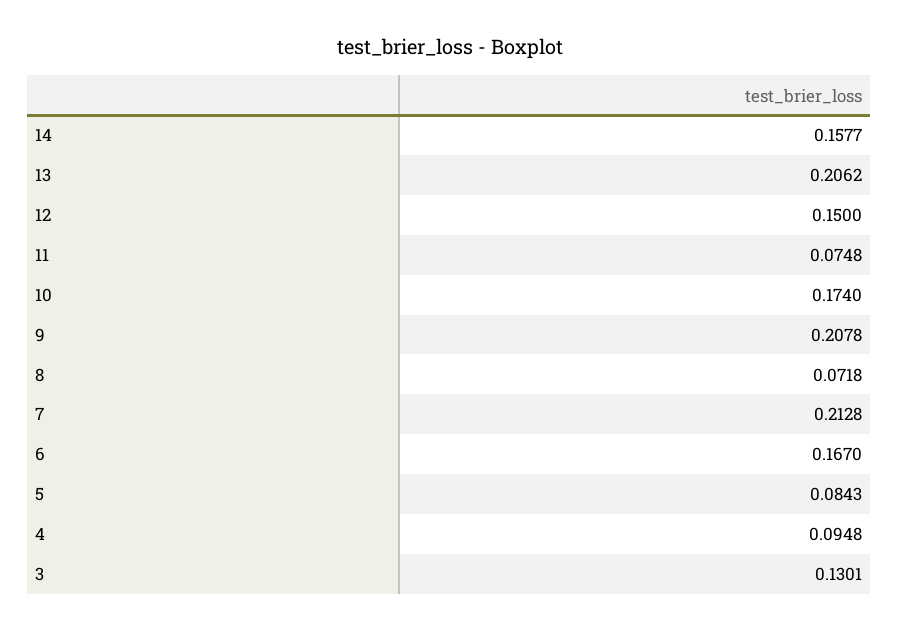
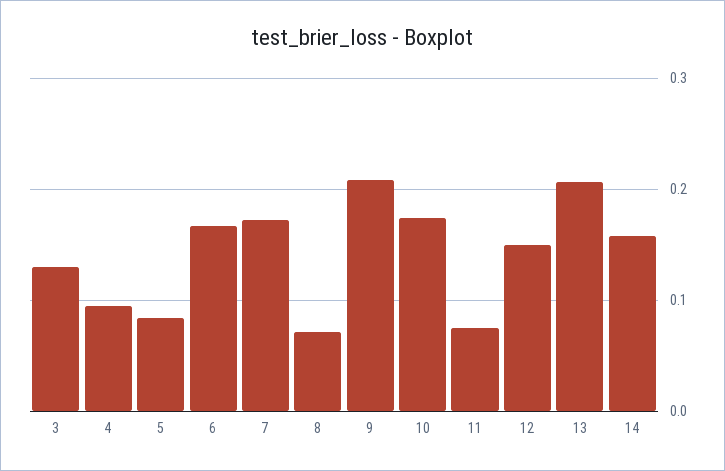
7: 0.2128 -> 0.17

